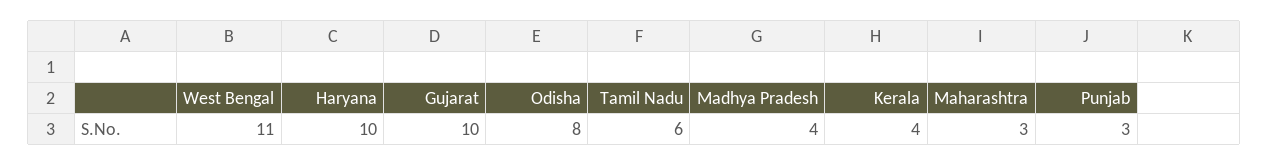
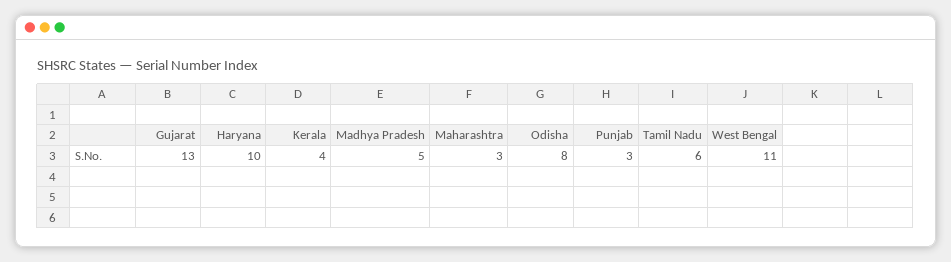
Gujarat: 10 -> 13
Madhya Pradesh: 4 -> 5

